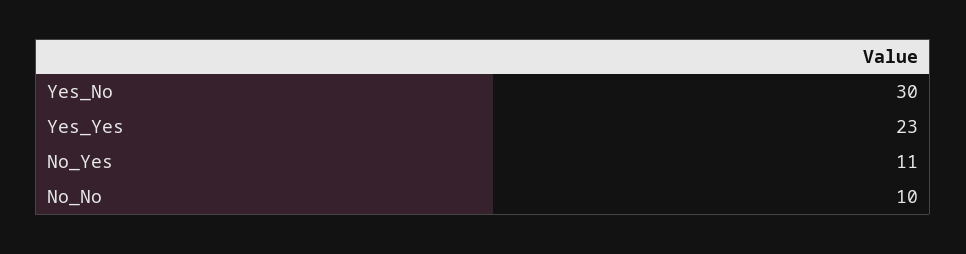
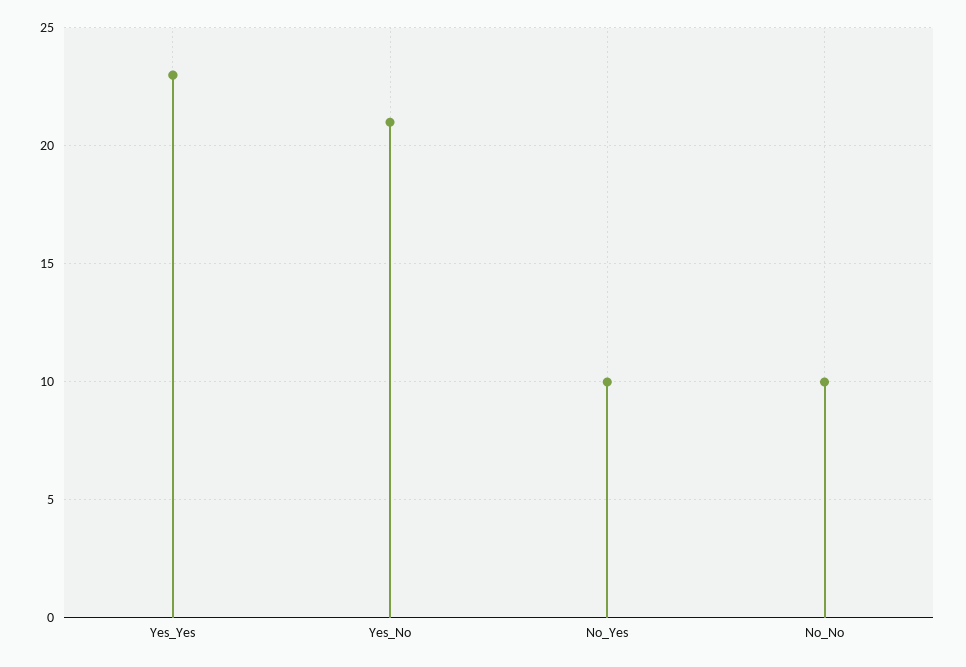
Yes_No: 30 -> 21
No_Yes: 11 -> 10

